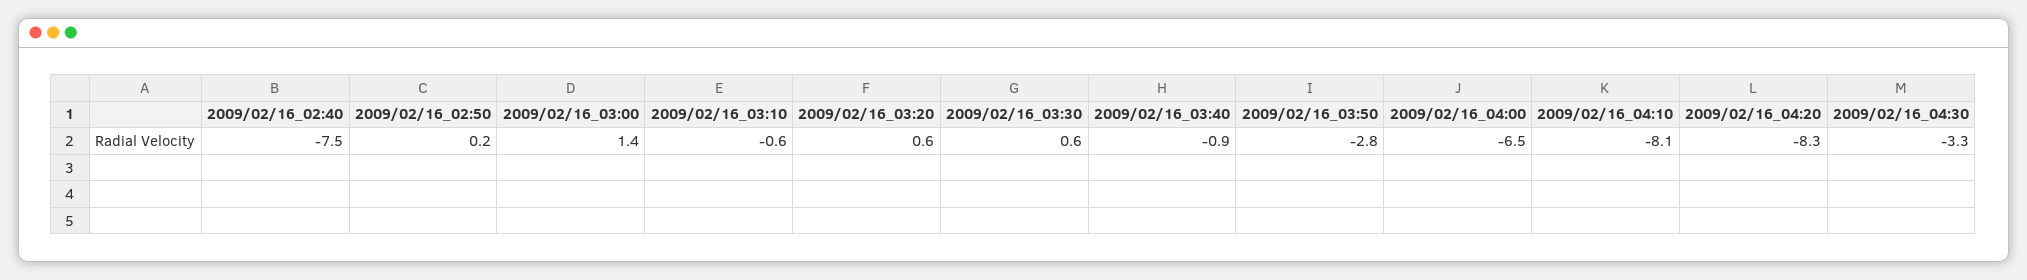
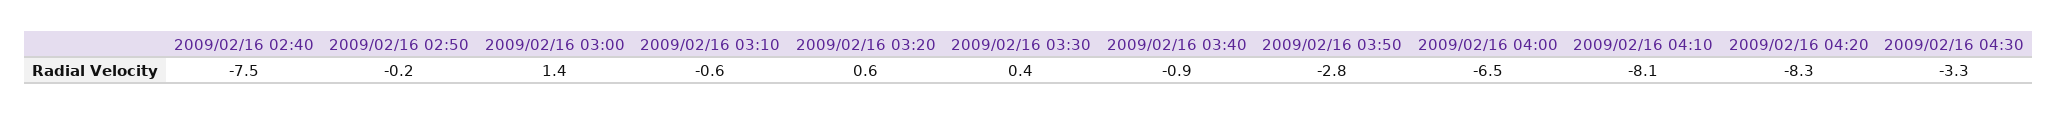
2009/02/16_02:50: 0.2 -> -0.2
2009/02/16_03:30: 0.6 -> 0.4

